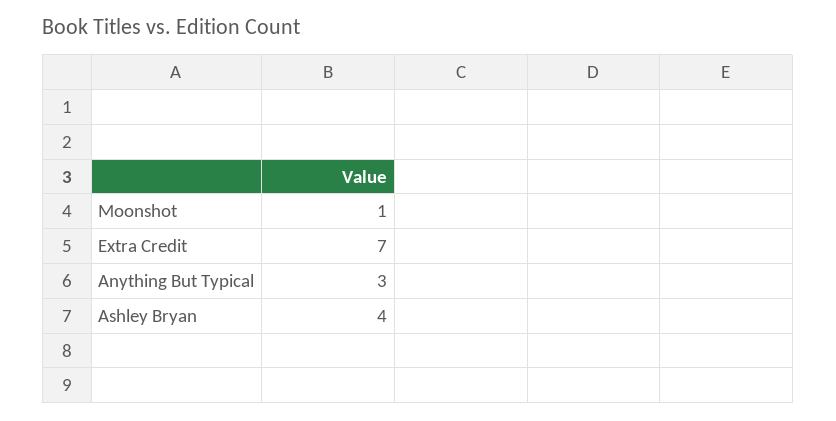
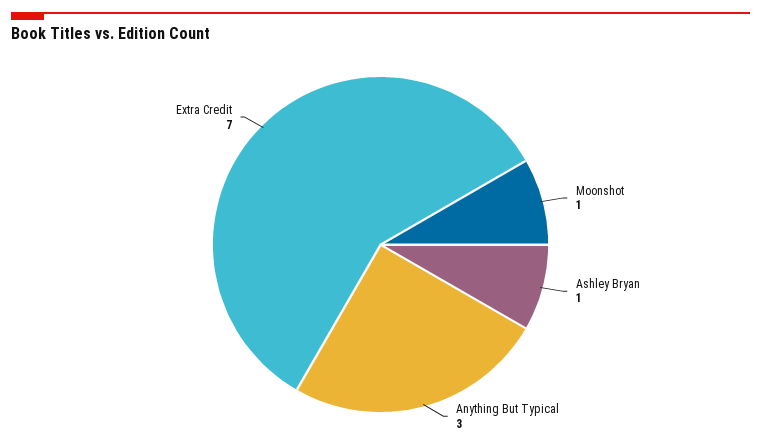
Ashley Bryan: 4 -> 1

